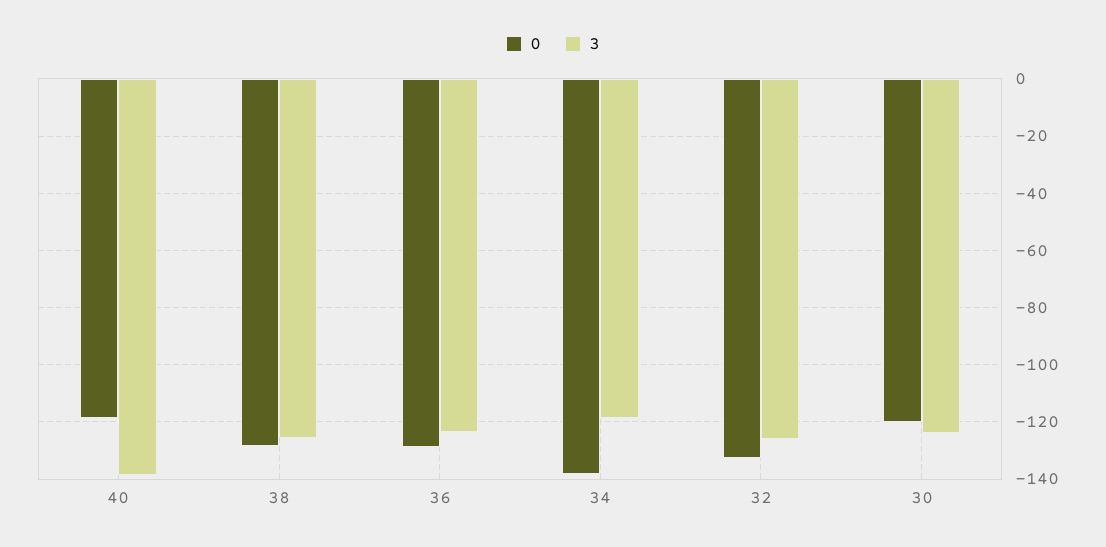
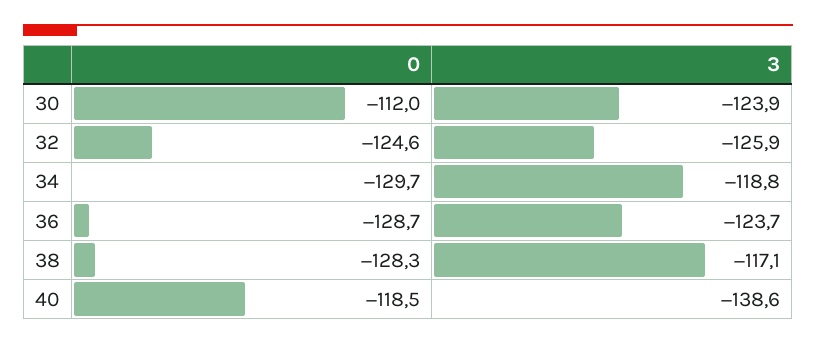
3, 38: -125 -> -117.1
0, 34: -137.5 -> -129.7
0, 32: -132.5 -> -124.6
0, 30: -120 -> -112

